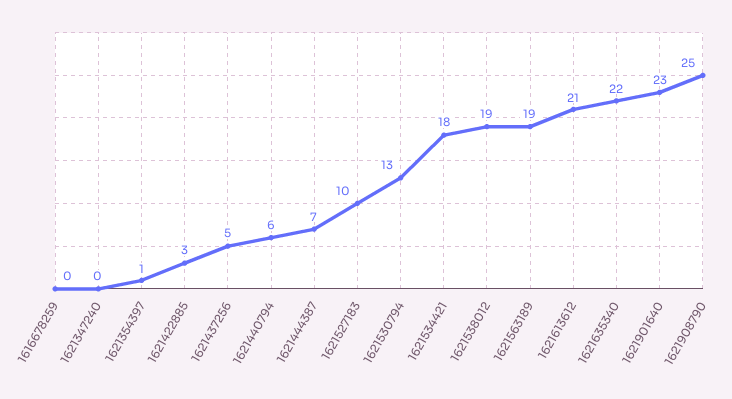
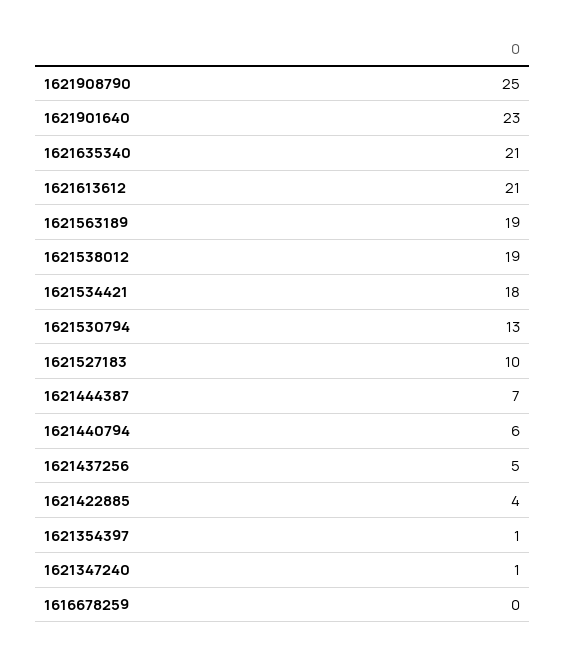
1621347240: 0 -> 1
1621422885: 3 -> 4
1621635340: 22 -> 21

